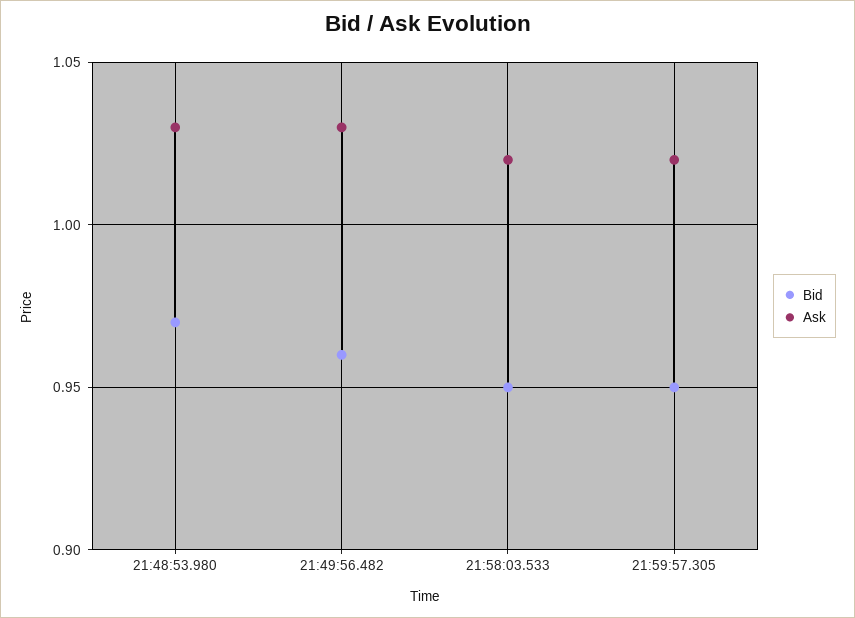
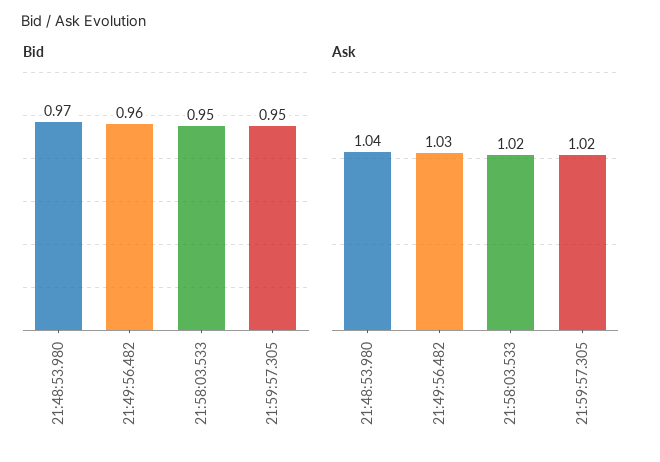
Ask, 21:48:53.980: 1.03 -> 1.04

